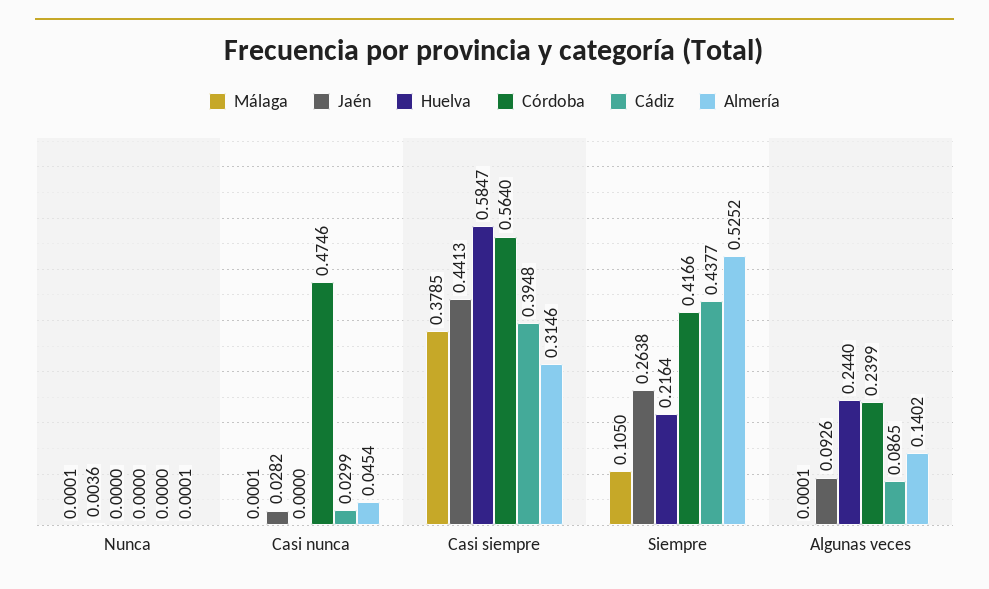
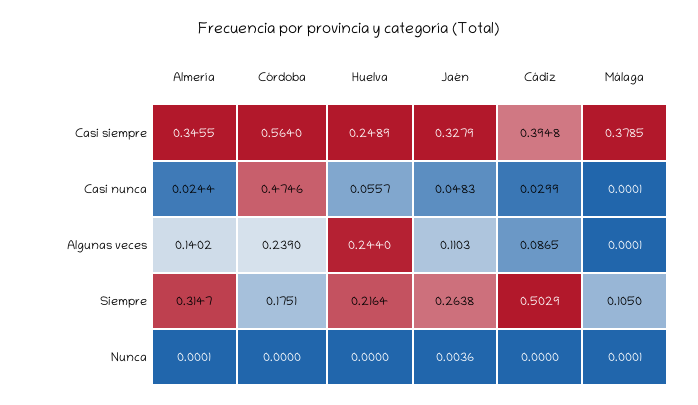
Jaén, Casi nunca: 0.0282 -> 0.0483
Huelva, Casi nunca: 0 -> 0.0557
Almería, Casi nunca: 0.0454 -> 0.0244
Jaén, Casi siempre: 0.4413 -> 0.3279
Huelva, Casi siempre: 0.5847 -> 0.2489
Almería, Casi siempre: 0.3146 -> 0.3455
Córdoba, Siempre: 0.4166 -> 0.1751
Cádiz, Siempre: 0.4377 -> 0.5029
Almería, Siempre: 0.5252 -> 0.3147
Jaén, Algunas veces: 0.0926 -> 0.1103
Córdoba, Algunas veces: 0.2399 -> 0.239

